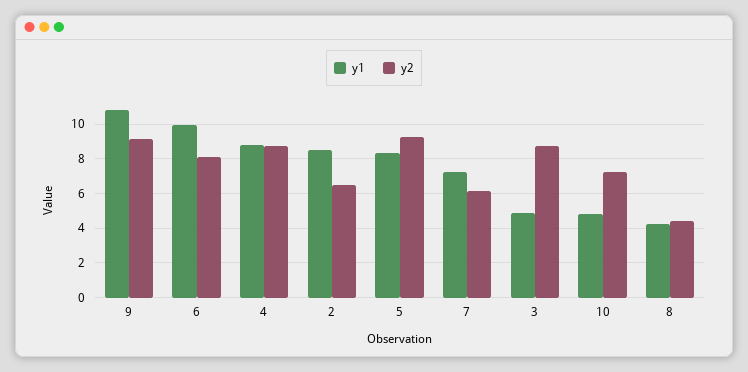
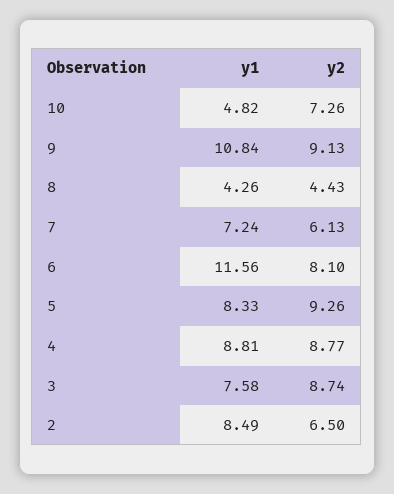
y1, 6: 10 -> 11.56
y1, 3: 5 -> 7.58

